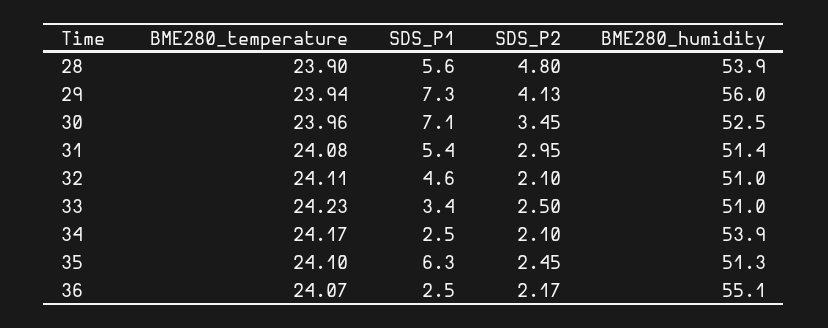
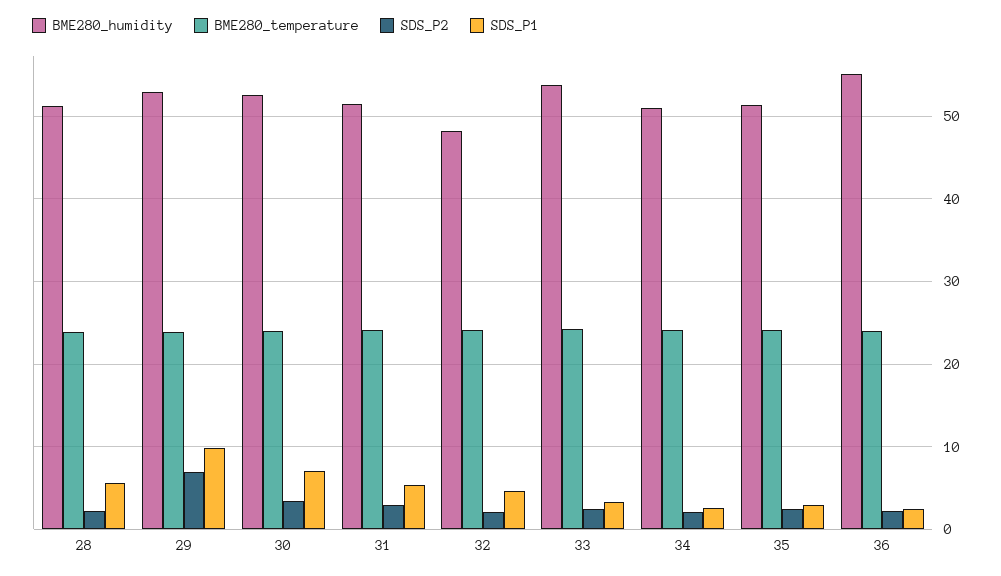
SDS_P2, 28: 4.8 -> 2
BME280_humidity, 28: 53.9 -> 51
SDS_P1, 29: 7.3 -> 10
SDS_P2, 29: 4.13 -> 7
BME280_humidity, 29: 56 -> 53
BME280_humidity, 32: 51 -> 48
BME280_humidity, 33: 51 -> 54
BME280_humidity, 34: 53.9 -> 51
SDS_P1, 35: 6.3 -> 3

